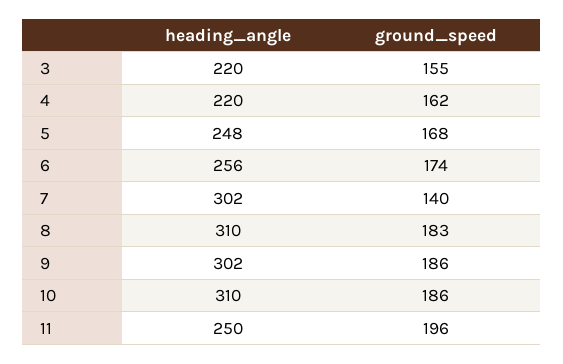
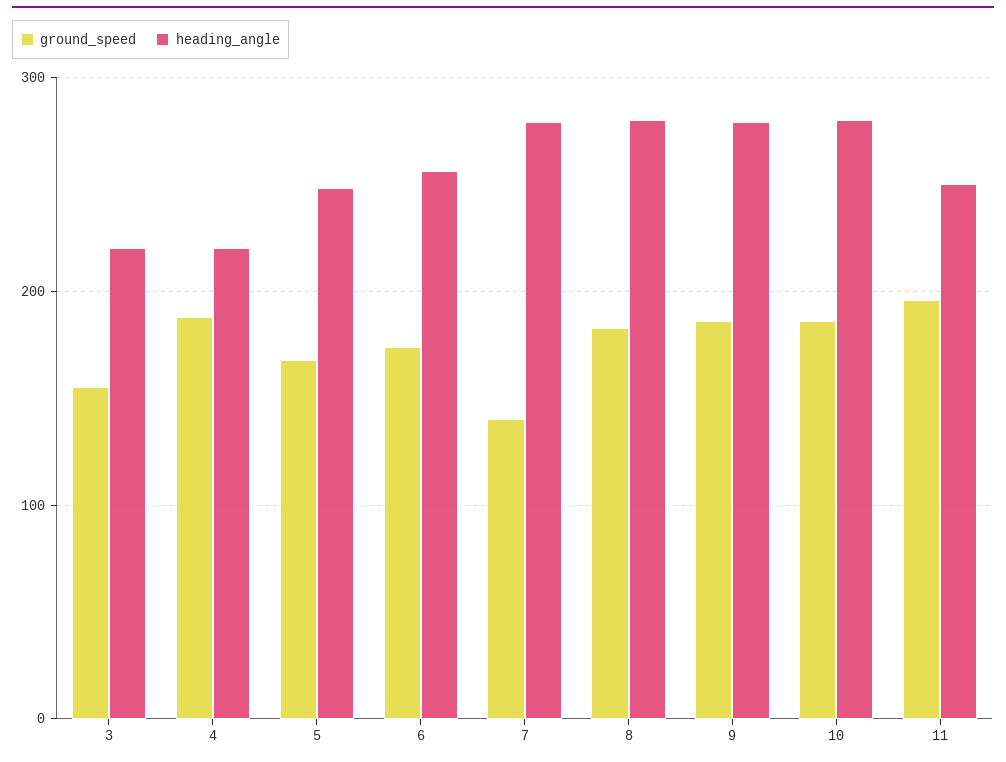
ground_speed, 4: 162 -> 190
heading_angle, 7: 302 -> 280
heading_angle, 8: 310 -> 280
heading_angle, 9: 302 -> 280
heading_angle, 10: 310 -> 280

